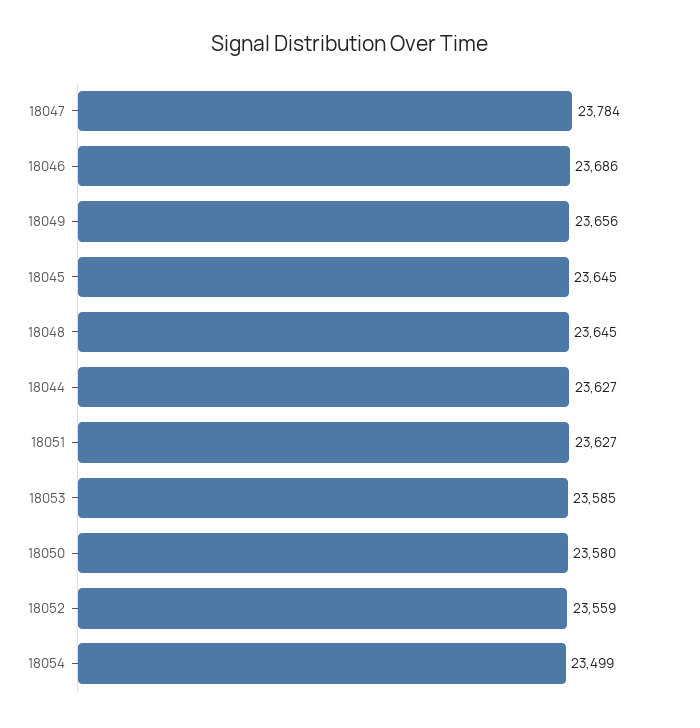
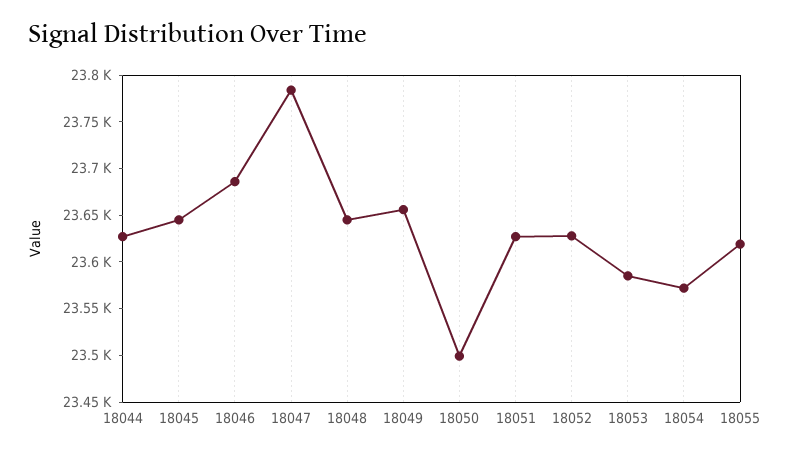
18050: 23580 -> 23500
18052: 23559 -> 23630
18054: 23499 -> 23570
18055: none -> 23620

